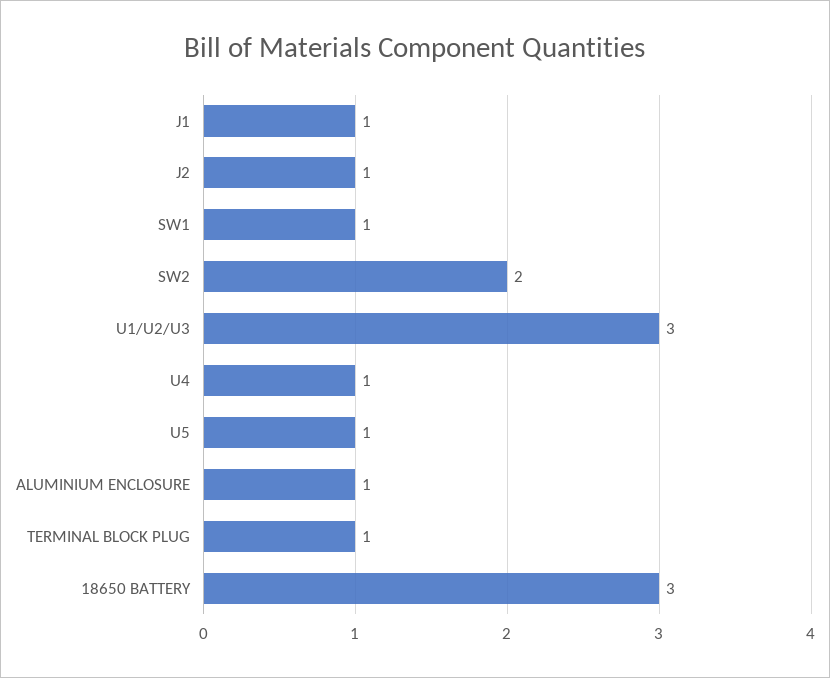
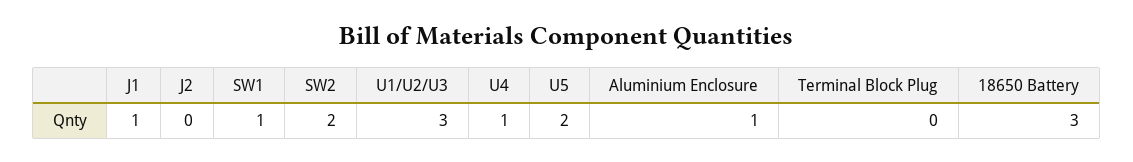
J2: 1 -> 0
U5: 1 -> 2
TERMINAL BLOCK PLUG: 1 -> 0

